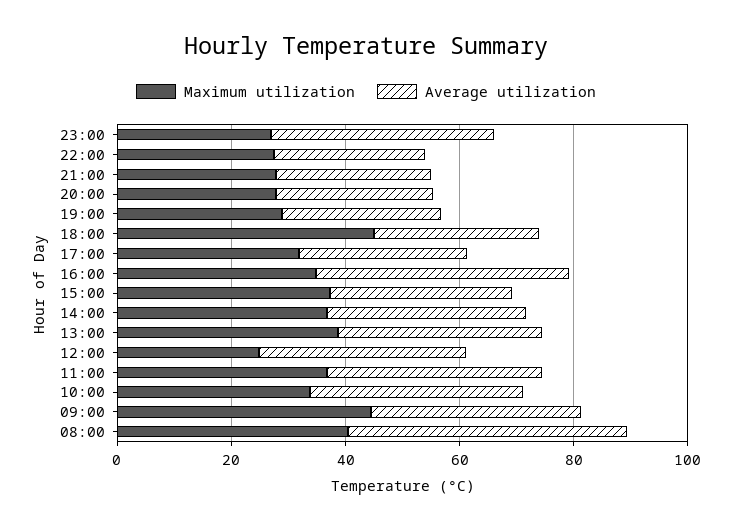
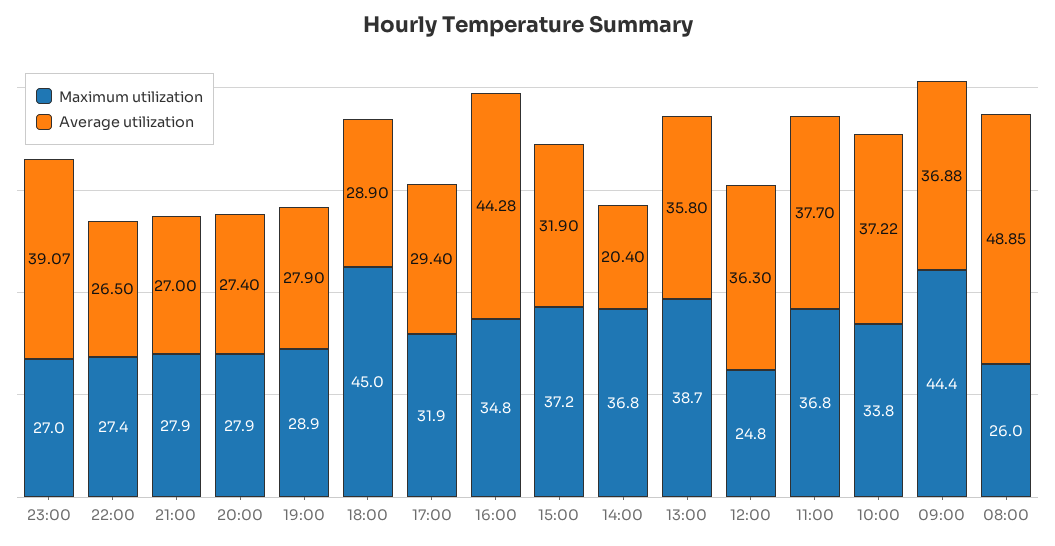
Average utilization, 14:00: 35 -> 20.4
Maximum utilization, 08:00: 40 -> 26

